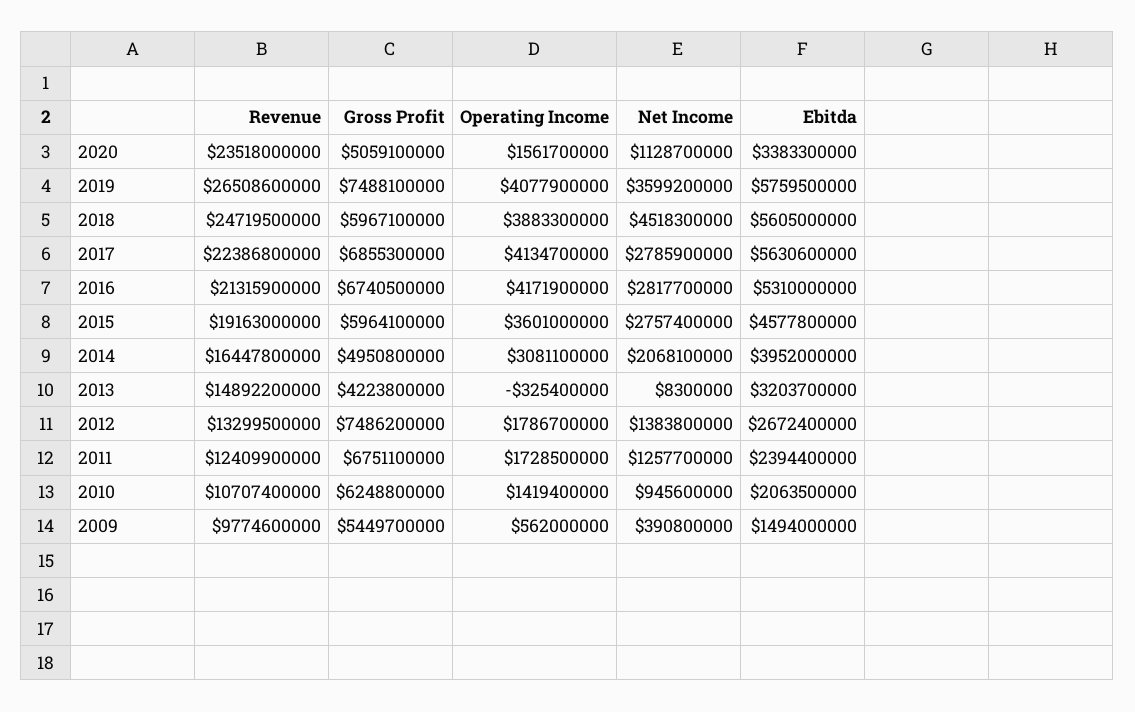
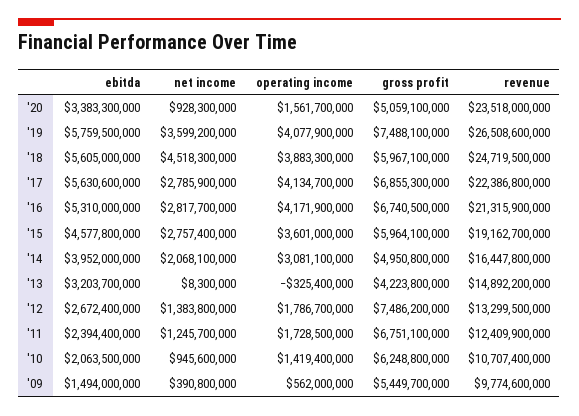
Net Income, 2020: 1128700000 -> 928300000
Revenue, 2015: 19163000000 -> 19162700000
Net Income, 2011: 1257700000 -> 1245700000

